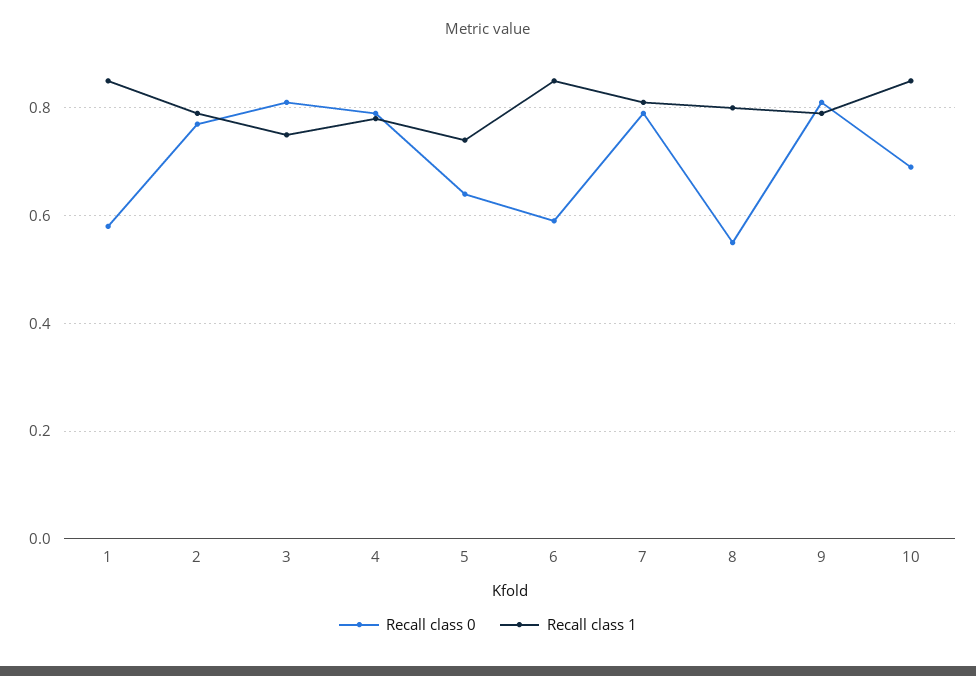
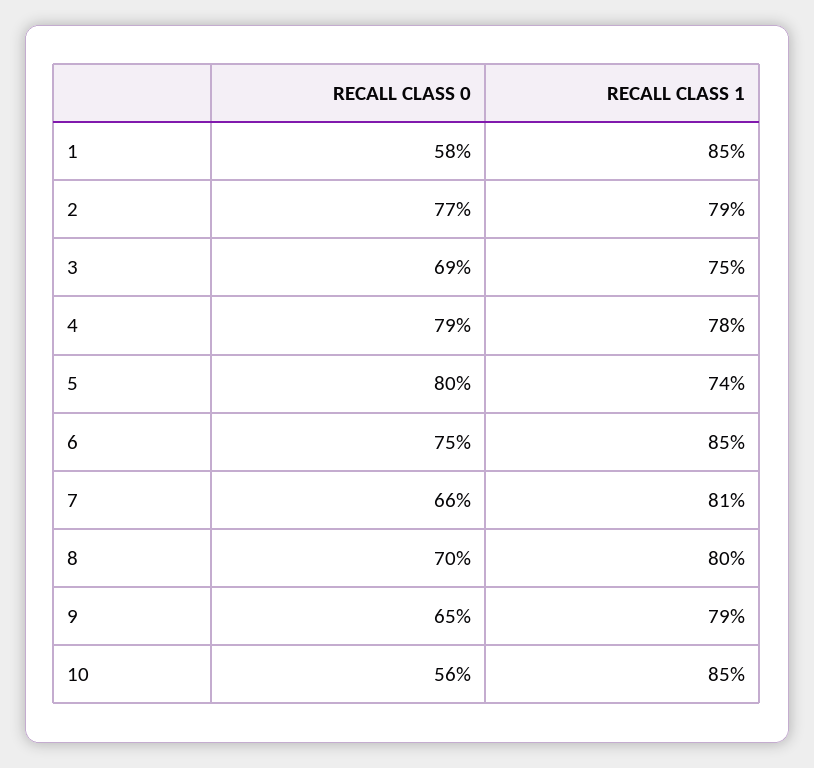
Recall class 0, 3: 0.8 -> 0.69
Recall class 0, 5: 0.65 -> 0.8
Recall class 0, 6: 0.6 -> 0.75
Recall class 0, 7: 0.8 -> 0.66
Recall class 0, 8: 0.55 -> 0.7
Recall class 0, 9: 0.8 -> 0.65
Recall class 0, 10: 0.7 -> 0.56

